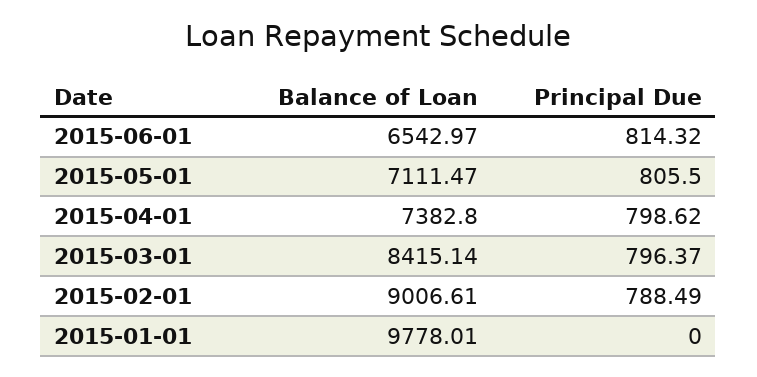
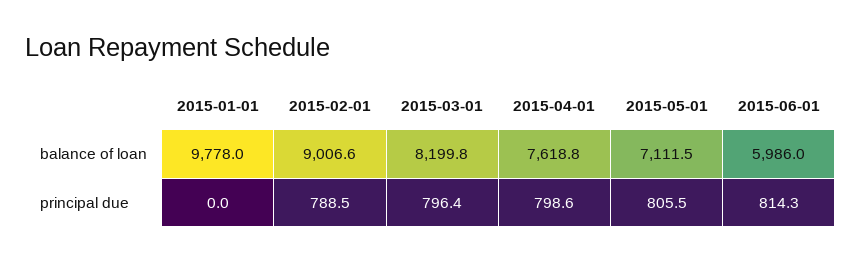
Balance of Loan, 2015-06-01: 6542.97 -> 5986
Balance of Loan, 2015-04-01: 7382.8 -> 7618.8
Balance of Loan, 2015-03-01: 8415.14 -> 8199.8

